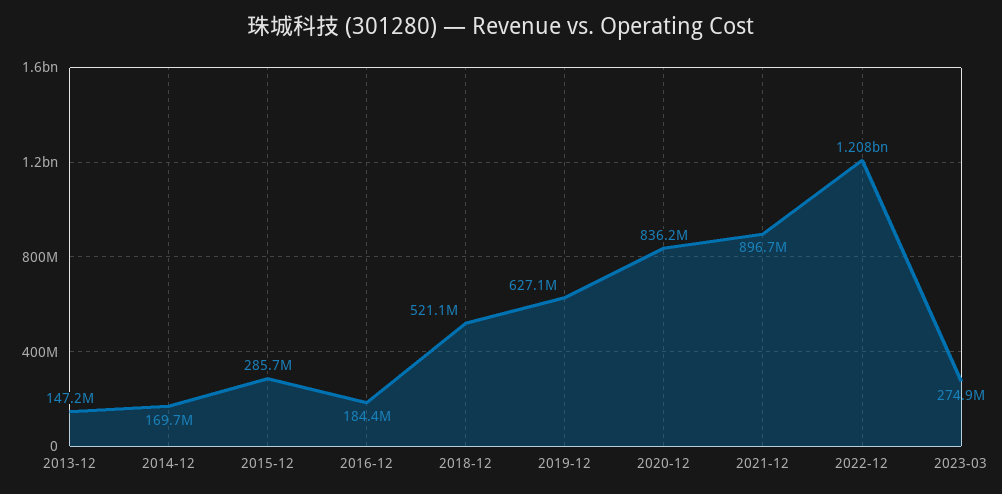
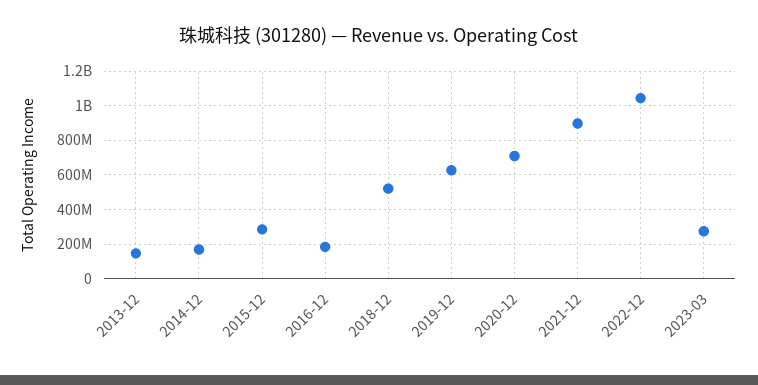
2020-12: 836200000 -> 700000000
2022-12: 1208000000 -> 1050000000

